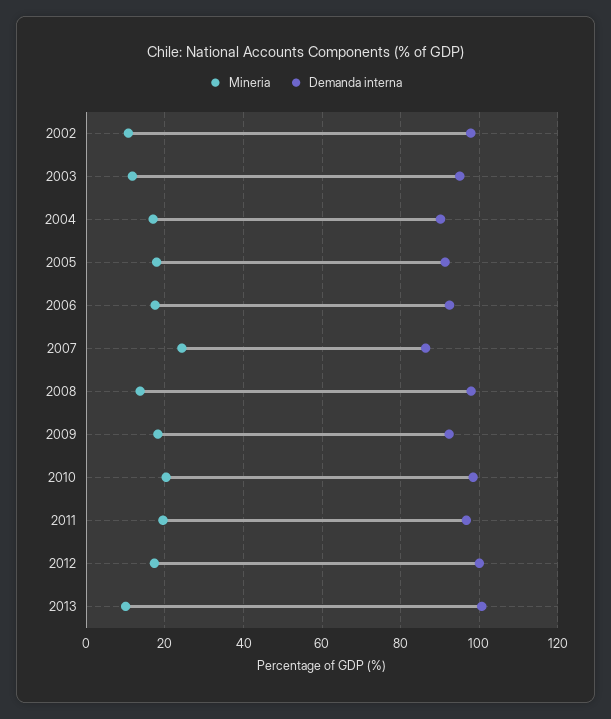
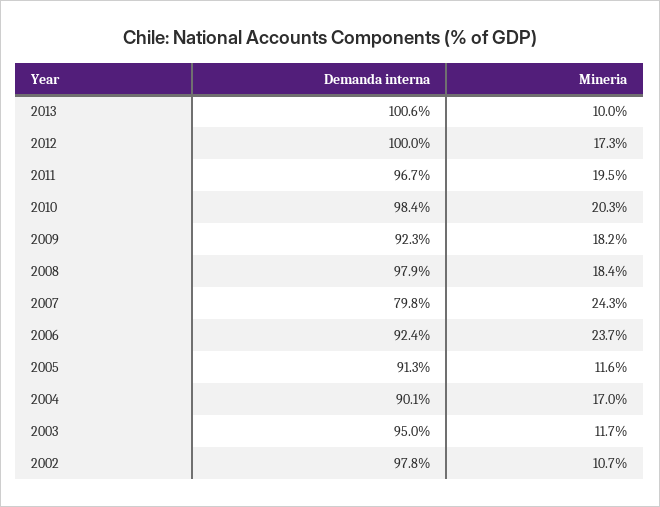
Mineria, 2005: 18 -> 11.6
Mineria, 2006: 18 -> 23.7
Demanda interna, 2007: 86 -> 79.8
Mineria, 2008: 14 -> 18.4

